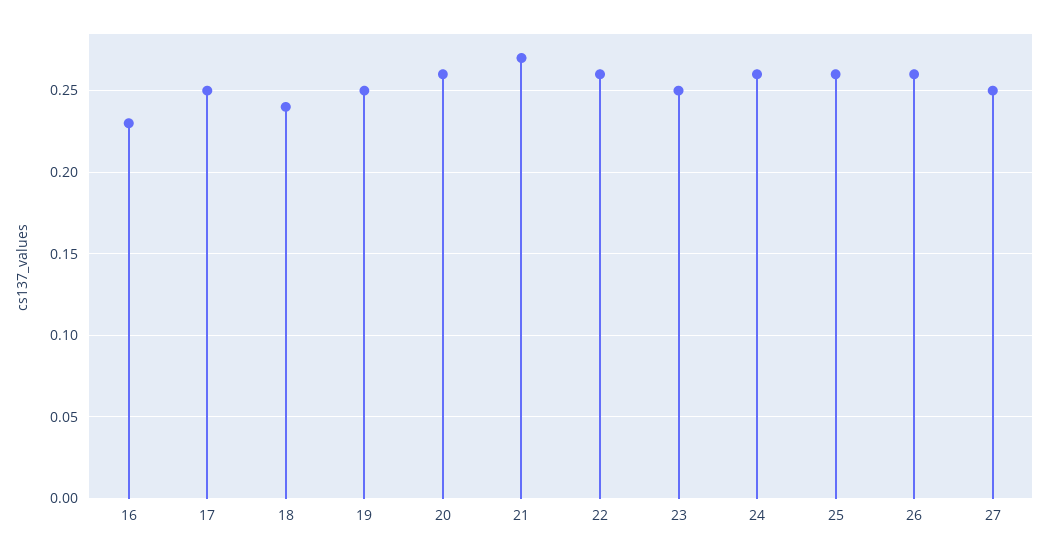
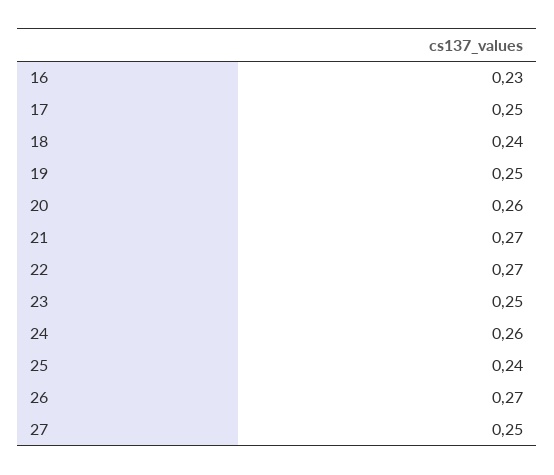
22: 0.26 -> 0.27
25: 0.26 -> 0.24
26: 0.26 -> 0.27

